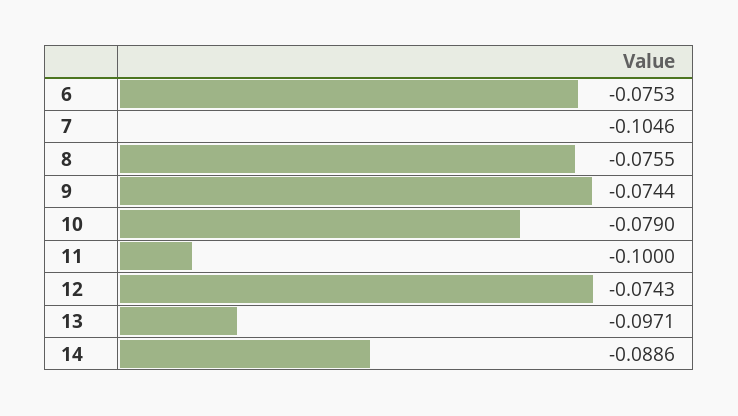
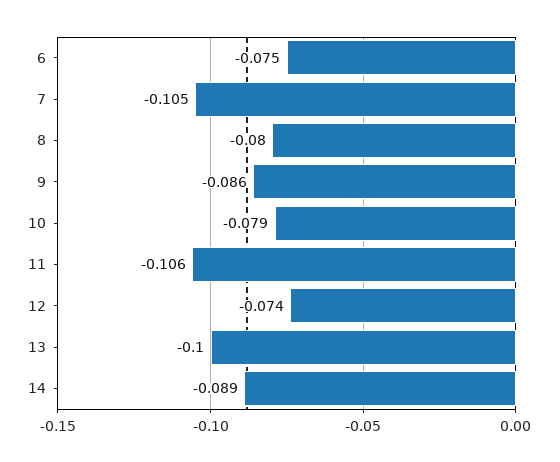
8: -0.0755 -> -0.08
9: -0.0744 -> -0.086
11: -0.1 -> -0.106
13: -0.0971 -> -0.1

